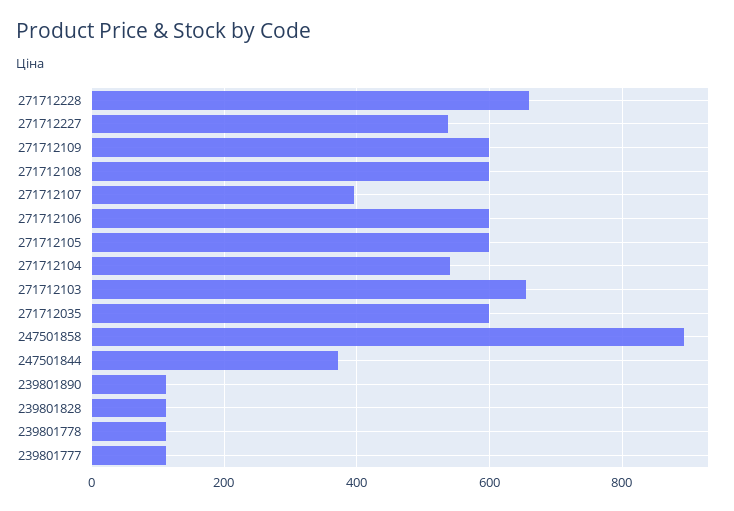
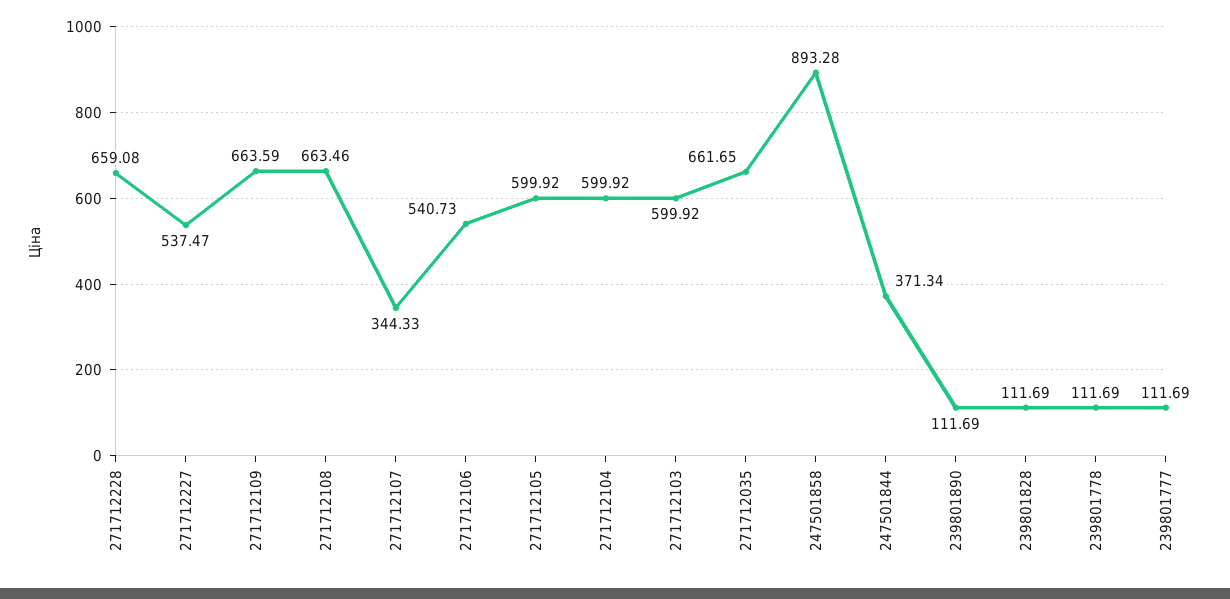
271712109: 600 -> 663.59
271712108: 600 -> 663.46
271712107: 400 -> 344.33
271712106: 600 -> 540.73
271712104: 540 -> 599.92
271712103: 660 -> 599.92
271712035: 600 -> 661.65

